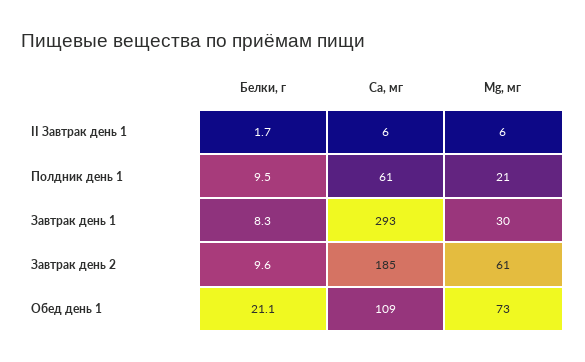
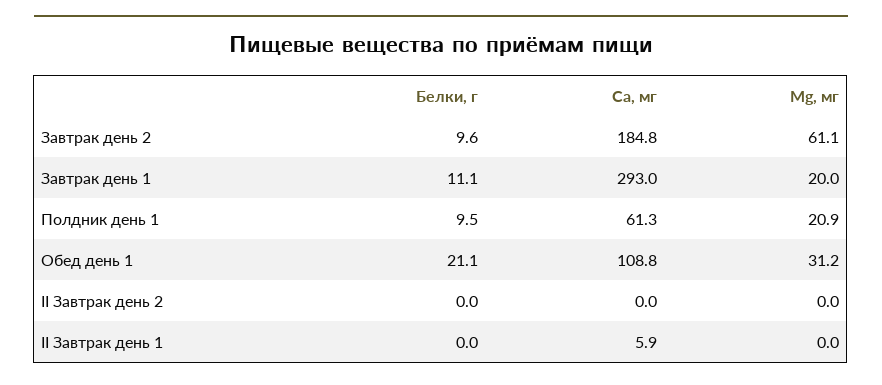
Белки, г, II Завтрак день 1: 1.7 -> 0
Mg, мг, II Завтрак день 1: 6 -> 0
Белки, г, Завтрак день 1: 8.3 -> 11.1
Mg, мг, Завтрак день 1: 30 -> 20
Mg, мг, Обед день 1: 73 -> 31.2
Белки, г, II Завтрак день 2: none -> 0
Са, мг, II Завтрак день 2: none -> 0
Mg, мг, II Завтрак день 2: none -> 0

